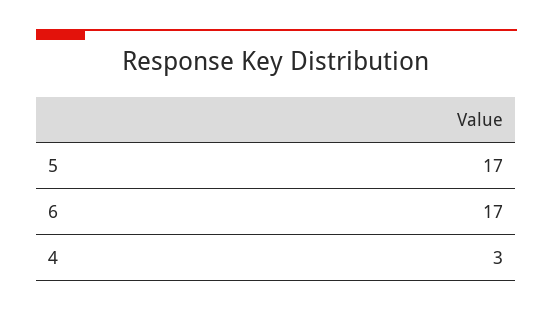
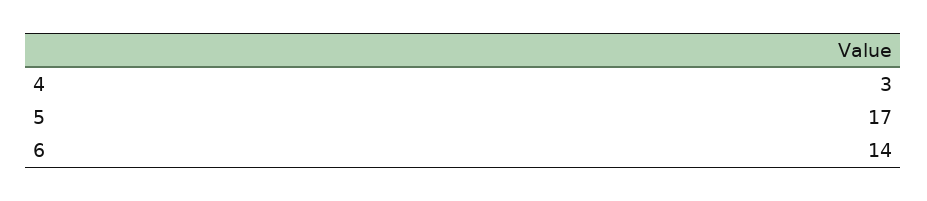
6: 17 -> 14

